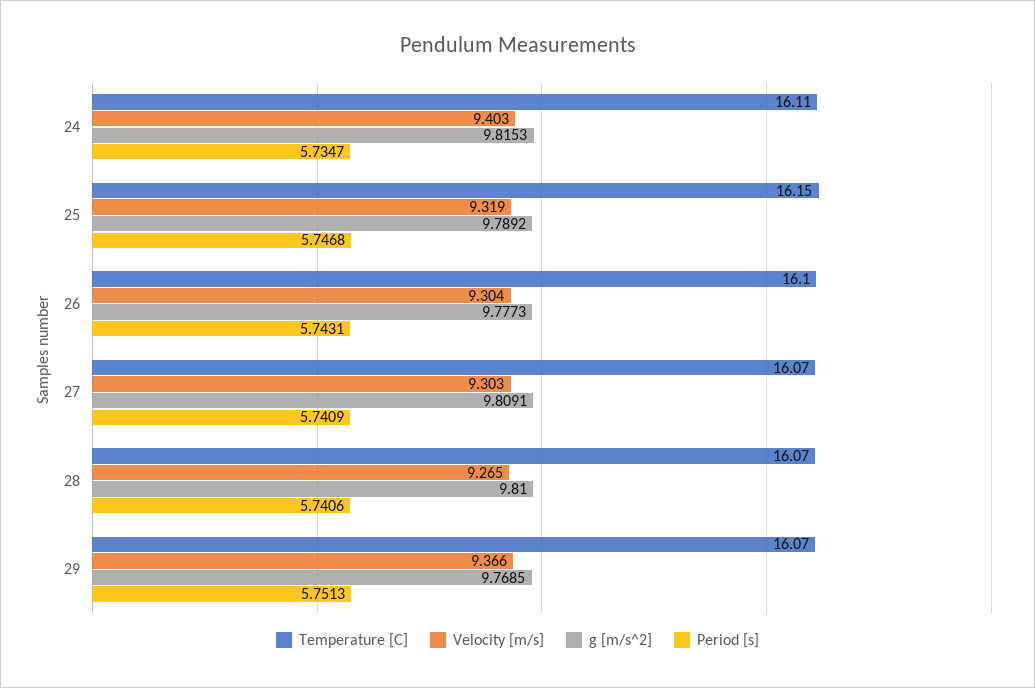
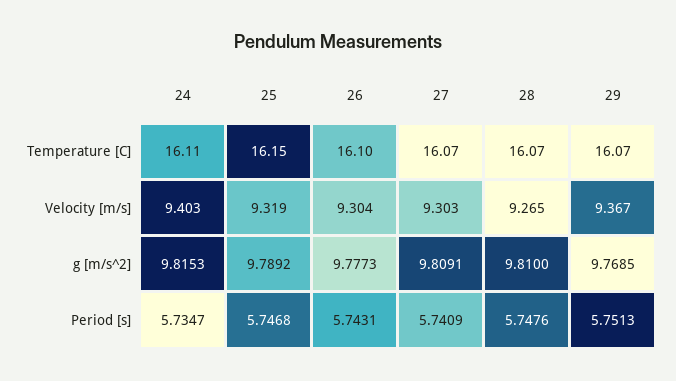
Period [s], 28: 5.7406 -> 5.7476
Velocity [m/s], 29: 9.366 -> 9.367

